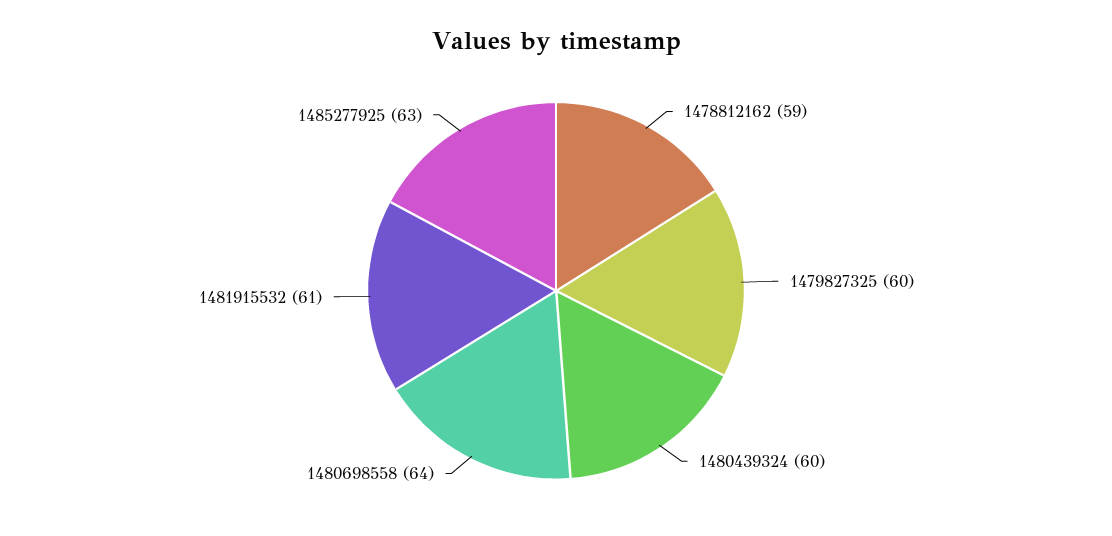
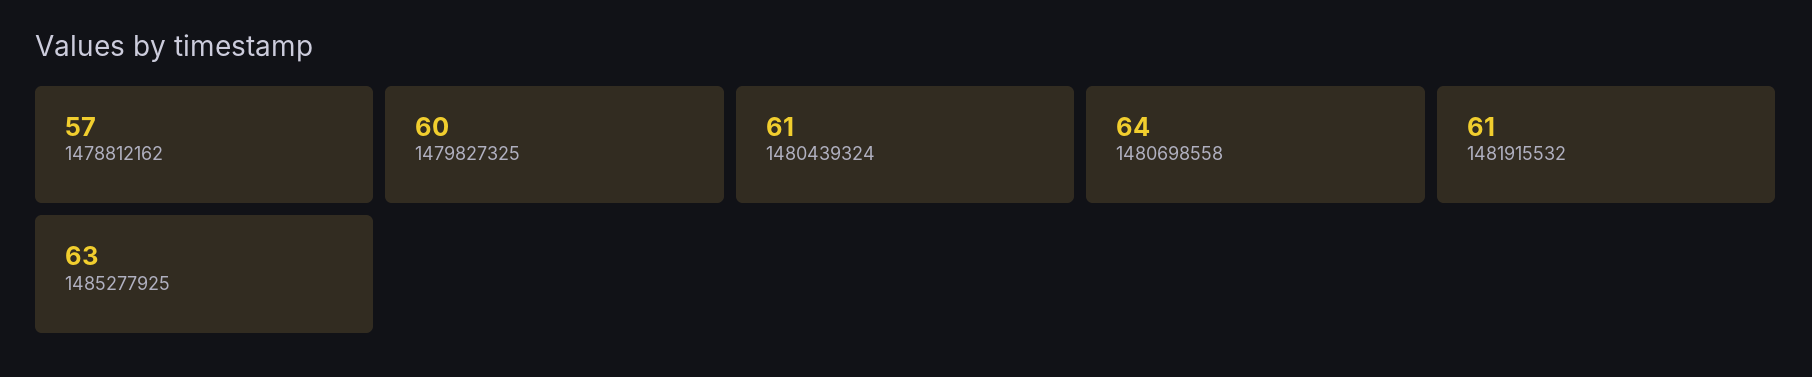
1478812162: 59 -> 57
1480439324: 60 -> 61

